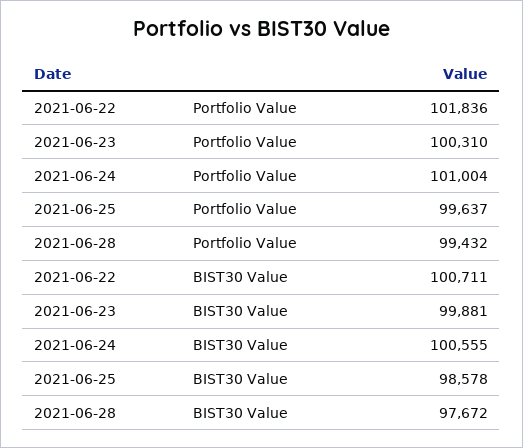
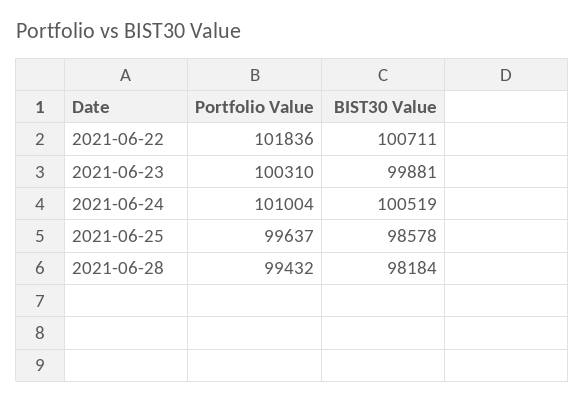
2021-06-24, BIST30 Value: 100555 -> 100519
2021-06-28, BIST30 Value: 97672 -> 98184

